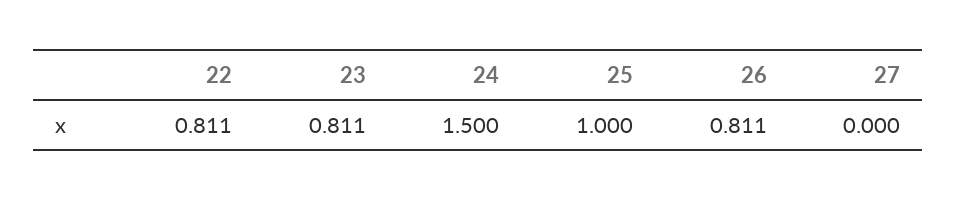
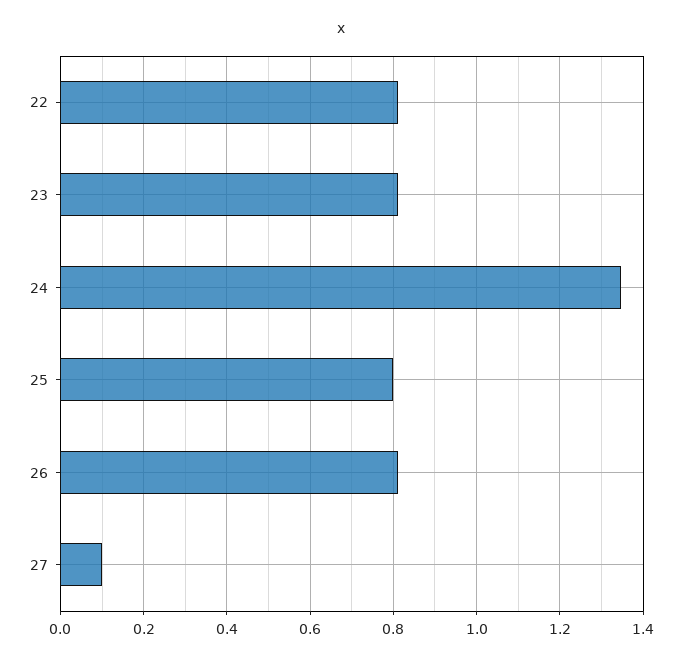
24: 1.5 -> 1.34
25: 1 -> 0.8
27: 0 -> 0.1

